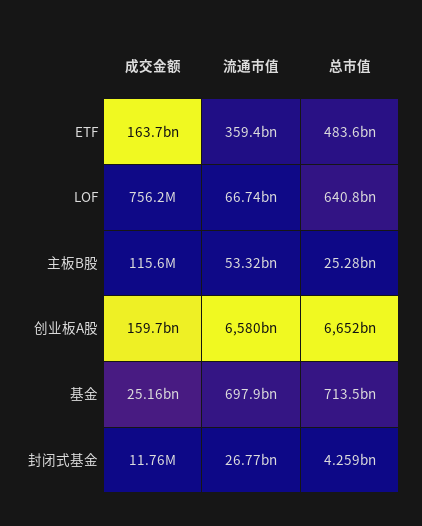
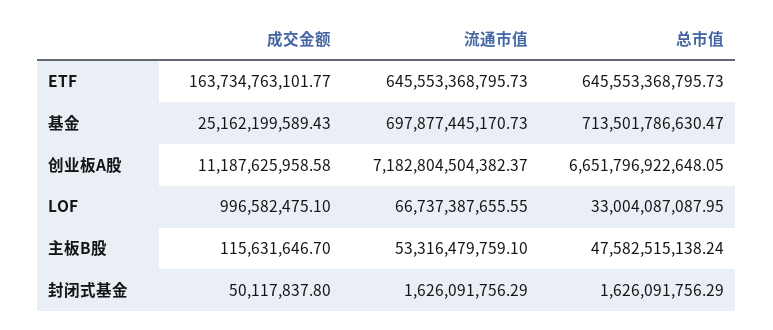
流通市值, ETF: 359400000000 -> 645553368795.73
总市值, ETF: 483600000000 -> 645553368795.73
成交金额, LOF: 756200000 -> 996582475.1
总市值, LOF: 640800000000 -> 33004087087.95
总市值, 主板B股: 25280000000 -> 47582515138.24
成交金额, 创业板A股: 159700000000 -> 11187625958.58
流通市值, 创业板A股: 6580000000000 -> 7182804504382.37
成交金额, 封闭式基金: 11760000 -> 50117837.8
流通市值, 封闭式基金: 26770000000 -> 1626091756.29
总市值, 封闭式基金: 4259000000 -> 1626091756.29

